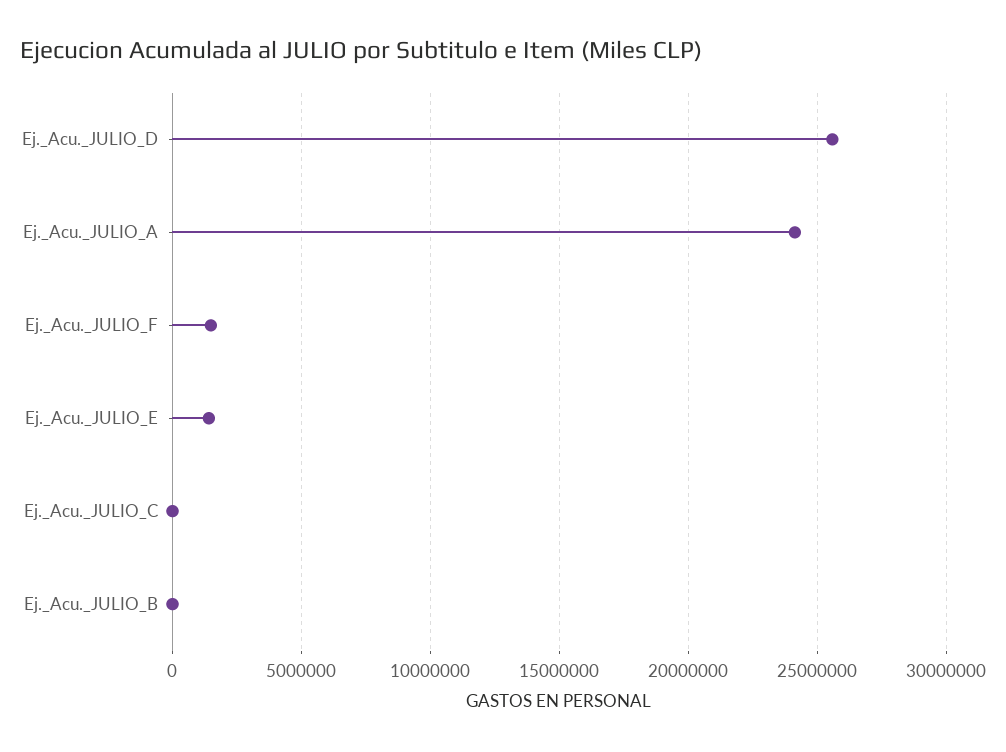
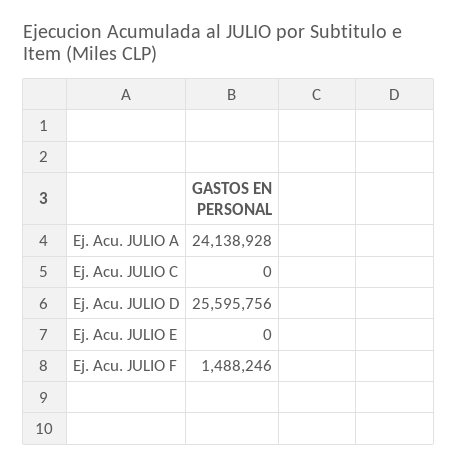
Ej._Acu._JULIO_E: 1500000 -> 0
Ej._Acu._JULIO_B: 0 -> none

